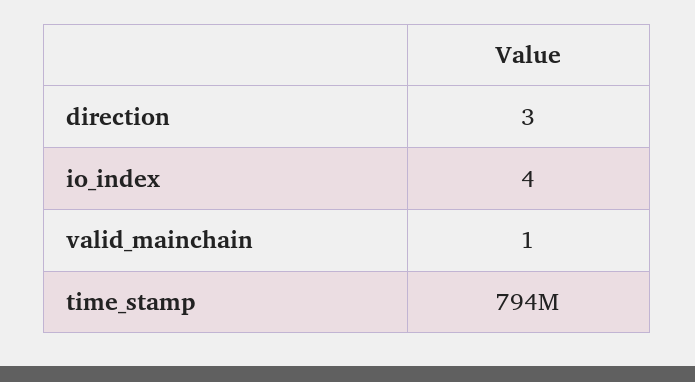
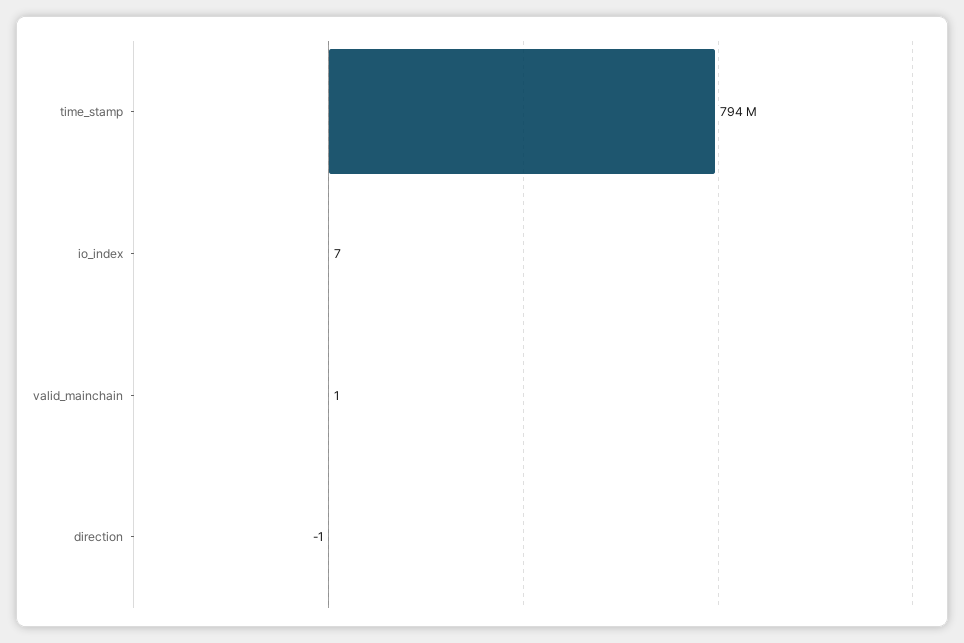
direction: 3 -> -1
io_index: 4 -> 7

